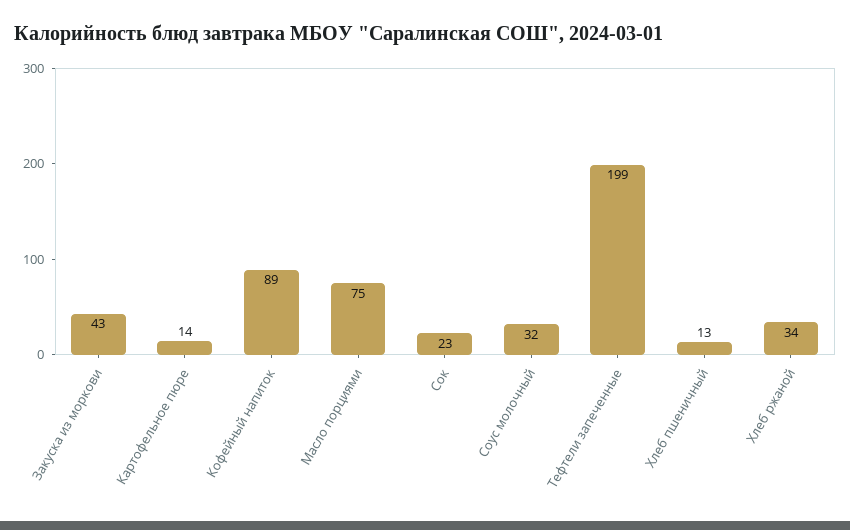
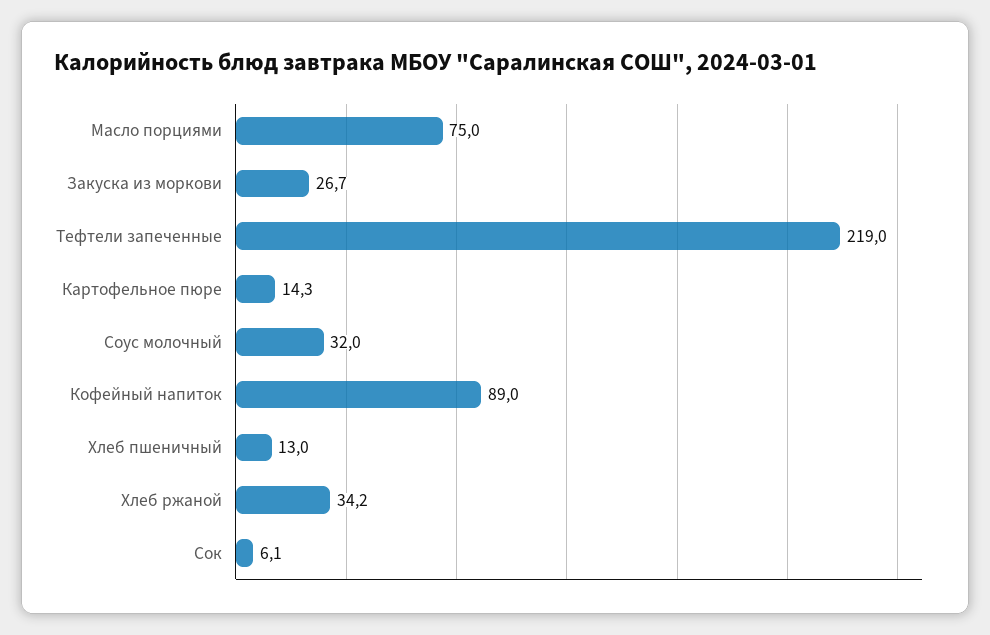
Закуска из моркови: 43 -> 26.7
Сок: 23 -> 6.1
Тефтели запеченные: 199 -> 219

